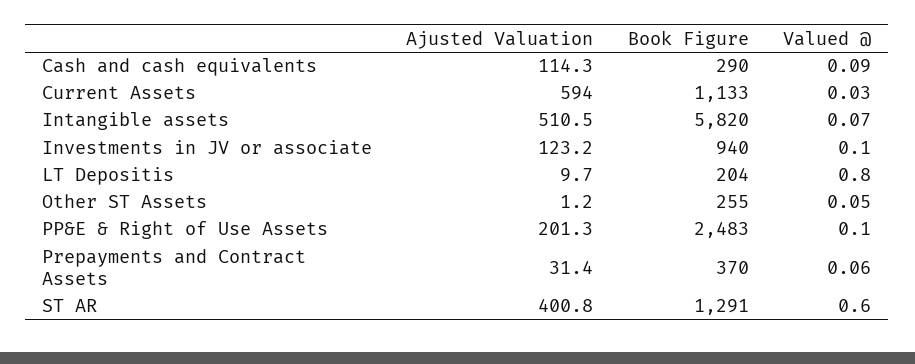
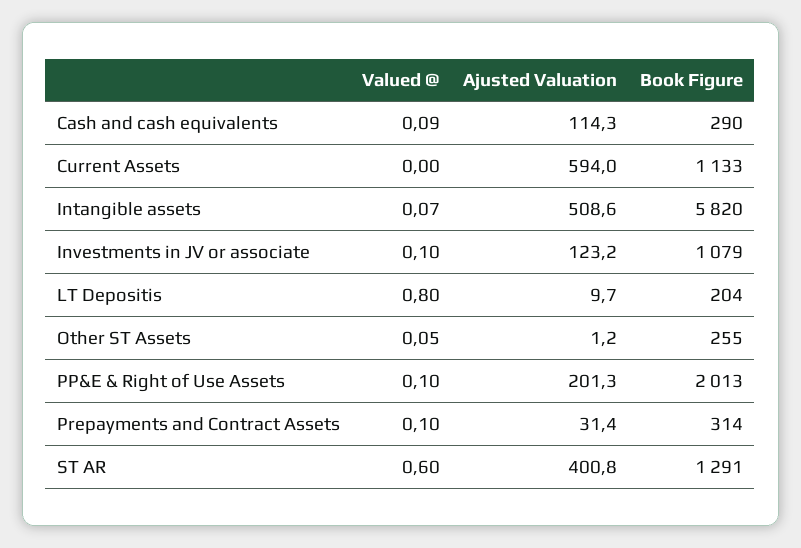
Valued @, Current Assets: 0.03 -> 0
Ajusted Valuation, Intangible assets: 510.5 -> 508.6
Book Figure, Investments in JV or associate: 940 -> 1079
Book Figure, PP&E & Right of Use Assets: 2483 -> 2013
Book Figure, Prepayments and Contract Assets: 370 -> 314
Valued @, Prepayments and Contract Assets: 0.06 -> 0.1

